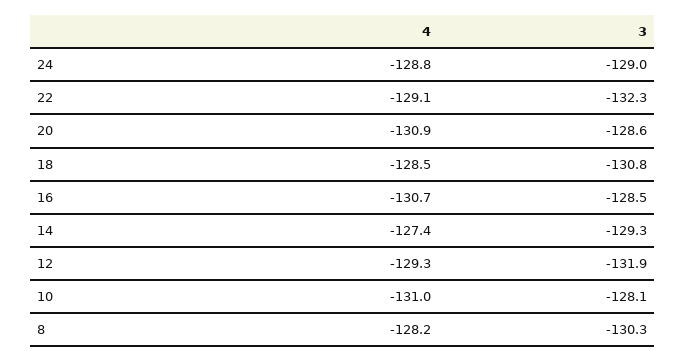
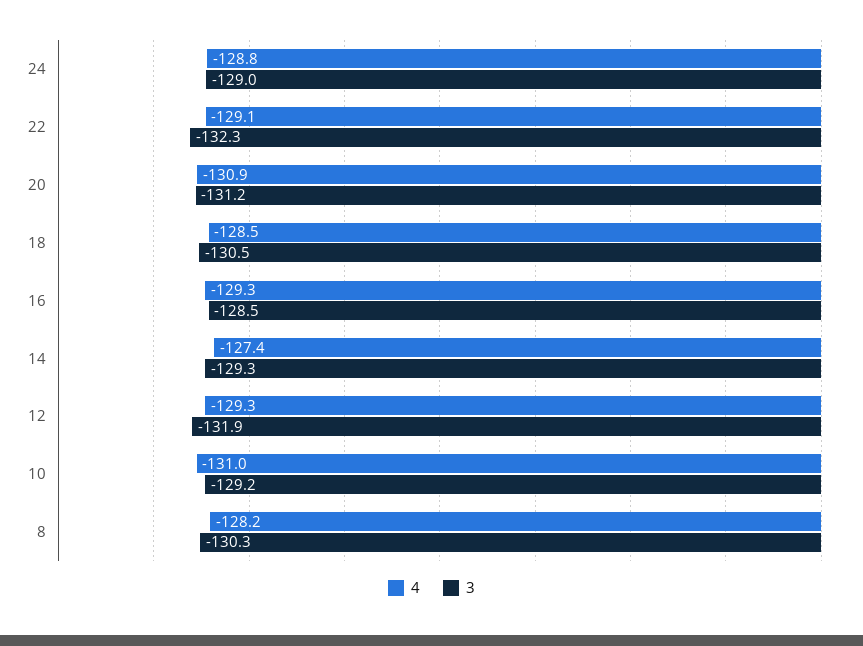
3, 20: -128.6 -> -131.2
3, 18: -130.8 -> -130.5
4, 16: -130.7 -> -129.3
3, 10: -128.1 -> -129.2

